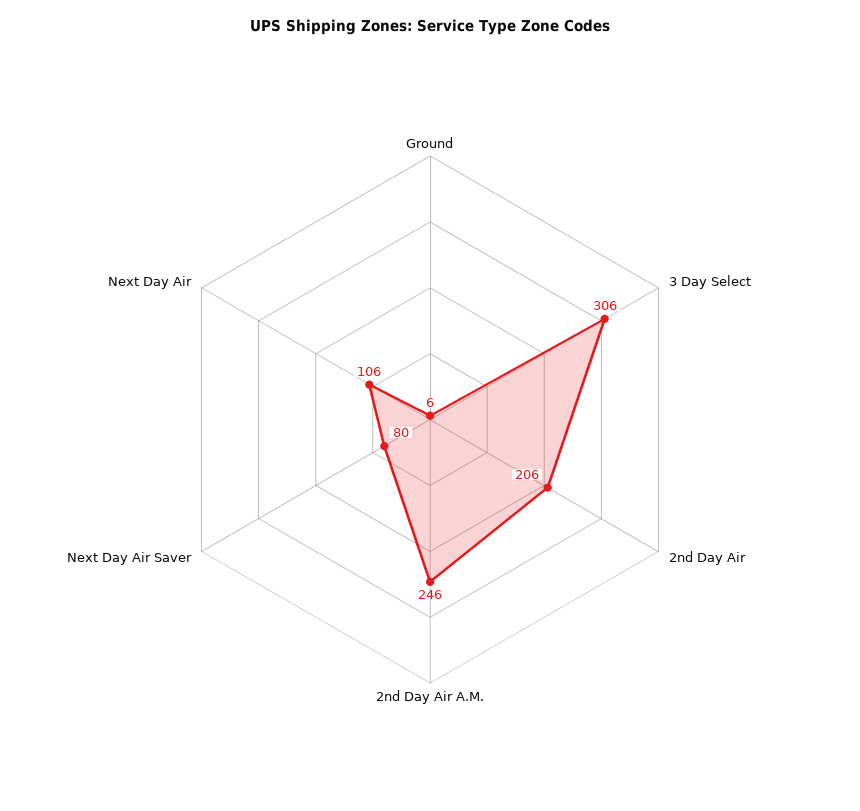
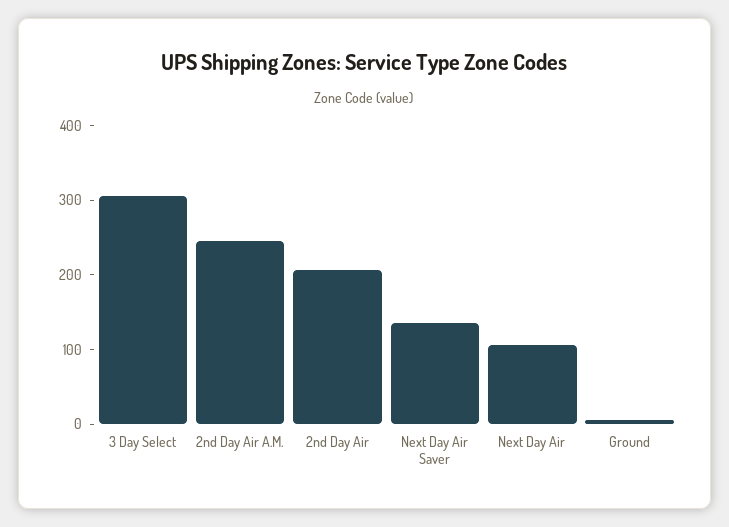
Next Day Air Saver: 80 -> 140

